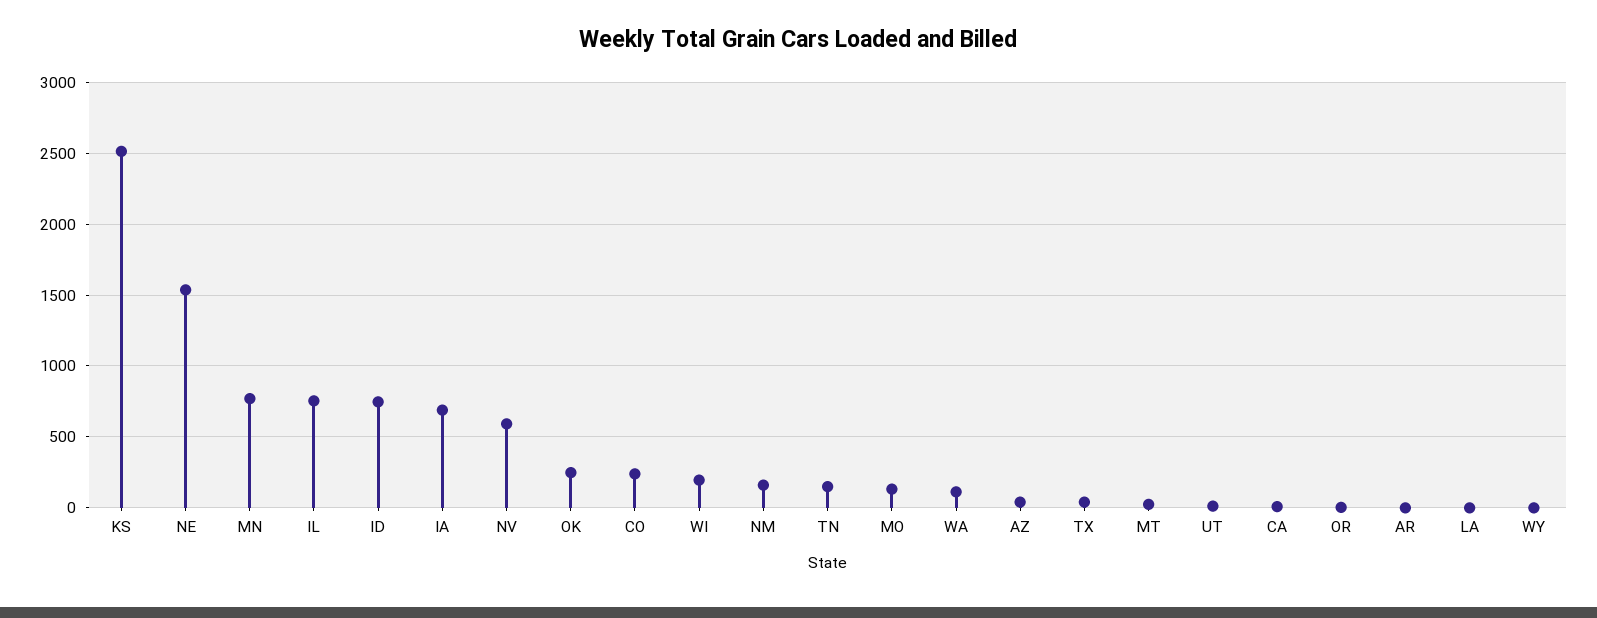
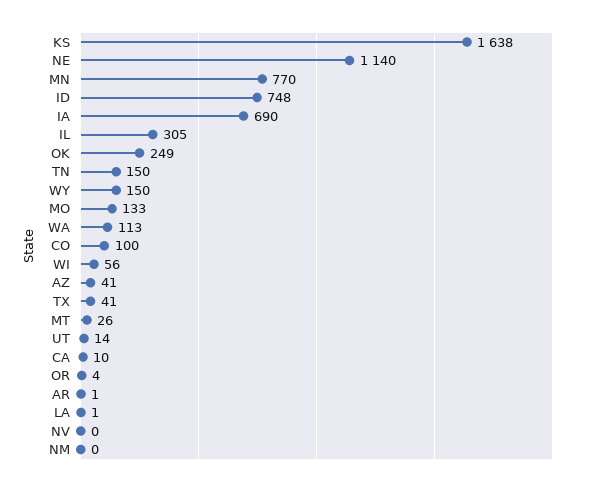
KS: 2500 -> 1638
NE: 1550 -> 1140
IL: 750 -> 305
NV: 600 -> 0
CO: 250 -> 100
WI: 200 -> 56
NM: 150 -> 0
WY: 0 -> 150

